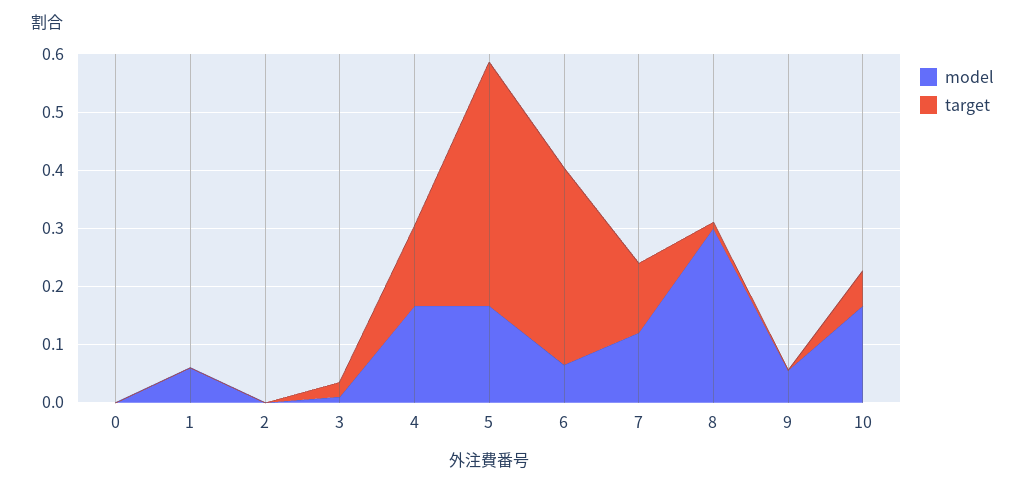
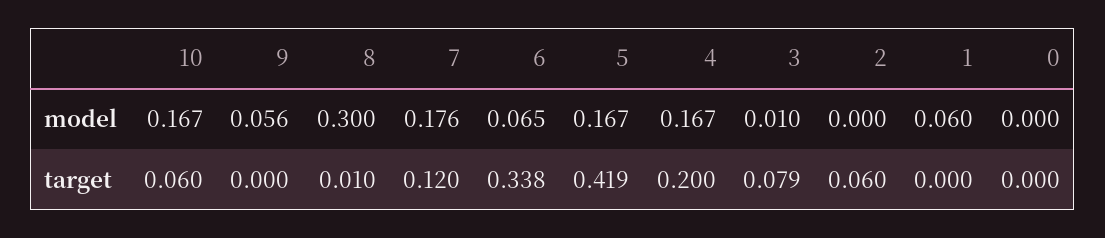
target, 2: 0 -> 0.06
target, 3: 0.02 -> 0.079
target, 4: 0.14 -> 0.2
model, 7: 0.12 -> 0.176

